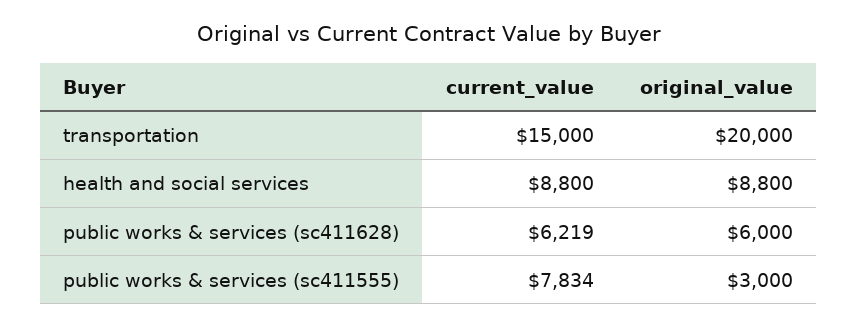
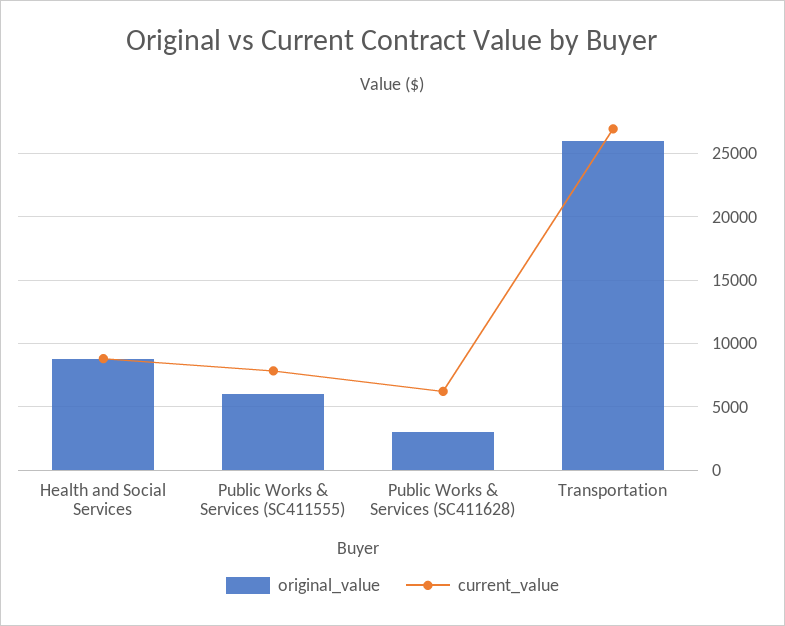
current_value, transportation: 15000 -> 27000
original_value, transportation: 20000 -> 26000
original_value, public works & services (sc411628): 6000 -> 3000
original_value, public works & services (sc411555): 3000 -> 6000

